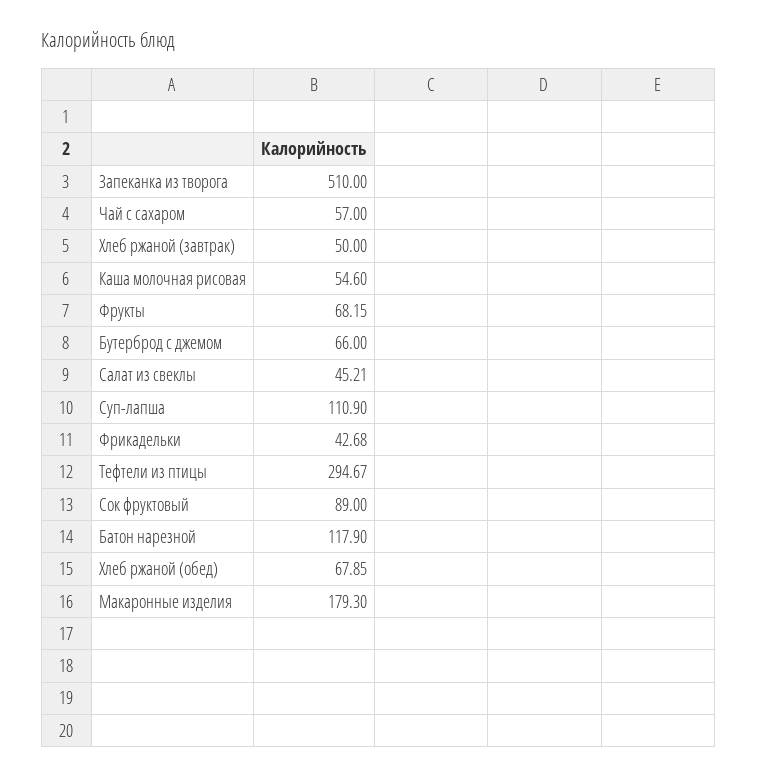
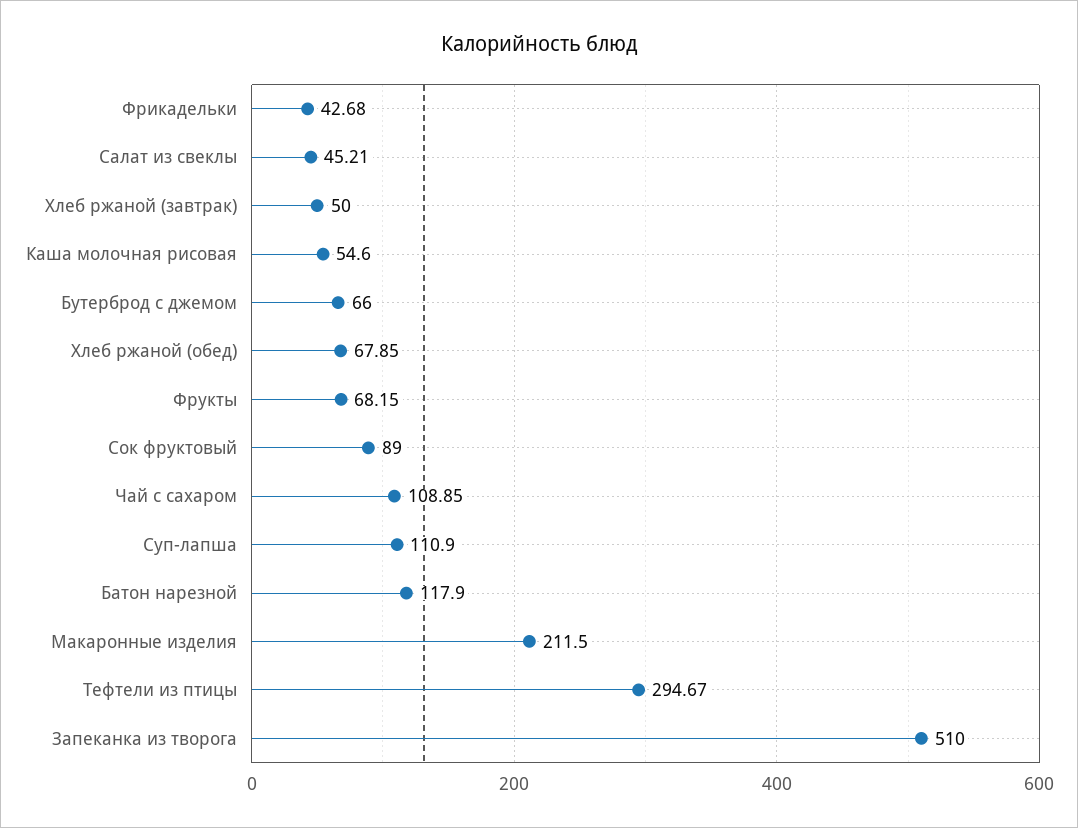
Чай с сахаром: 57 -> 108.85
Макаронные изделия: 179.3 -> 211.5

